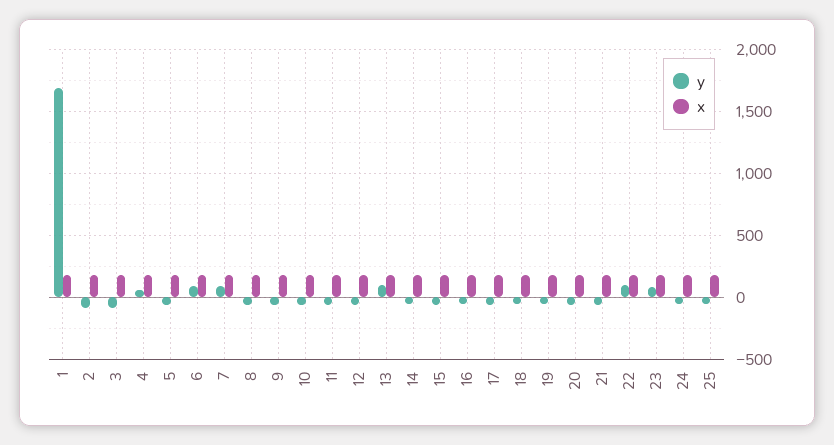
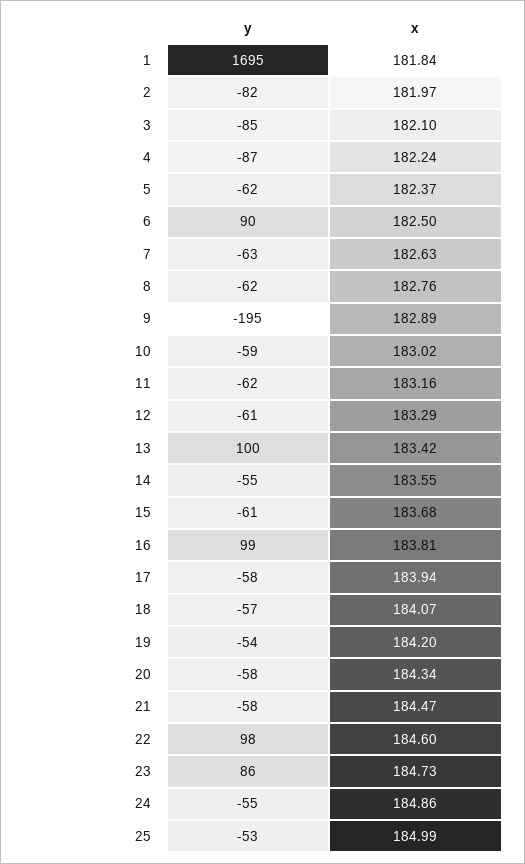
y, 4: 50 -> -87
y, 7: 100 -> -63
y, 9: -50 -> -195
y, 16: -50 -> 99

